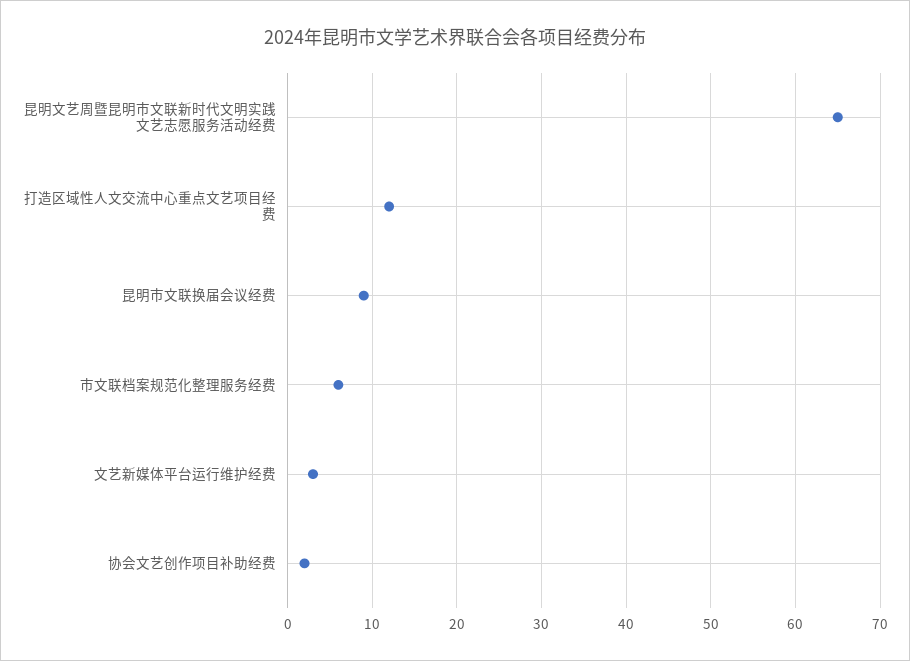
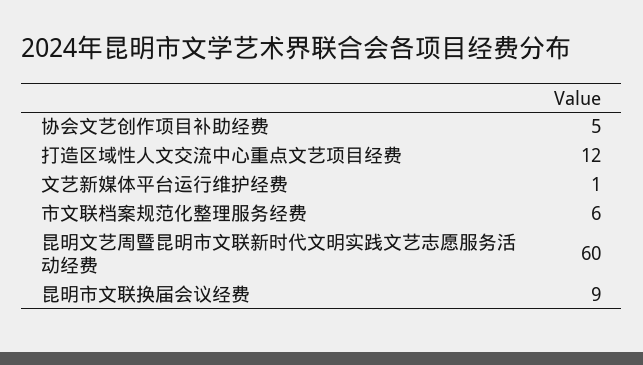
昆明文艺周暨昆明市文联新时代文明实践文艺志愿服务活动经费: 65 -> 60
文艺新媒体平台运行维护经费: 3 -> 1
协会文艺创作项目补助经费: 2 -> 5

